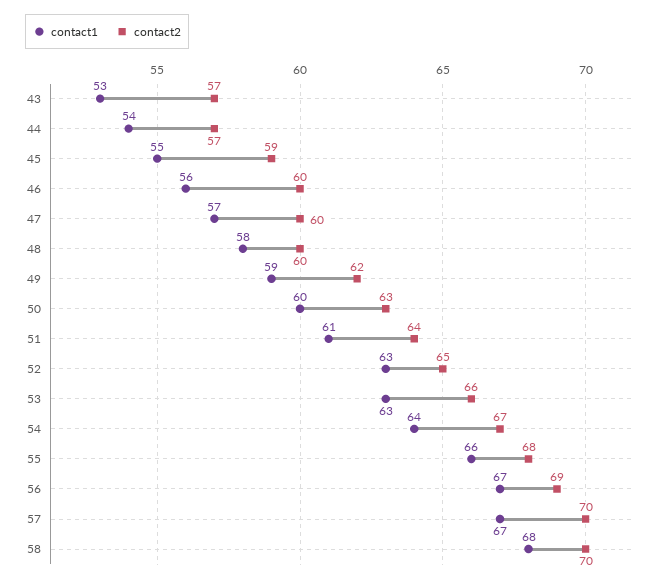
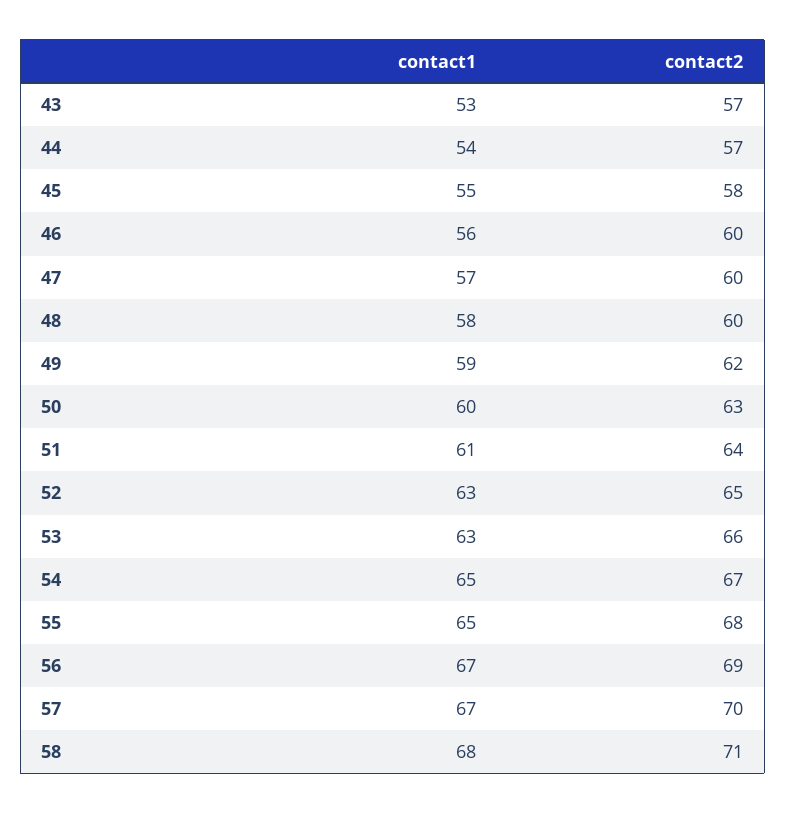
contact2, 45: 59 -> 58
contact1, 54: 64 -> 65
contact1, 55: 66 -> 65
contact2, 58: 70 -> 71

